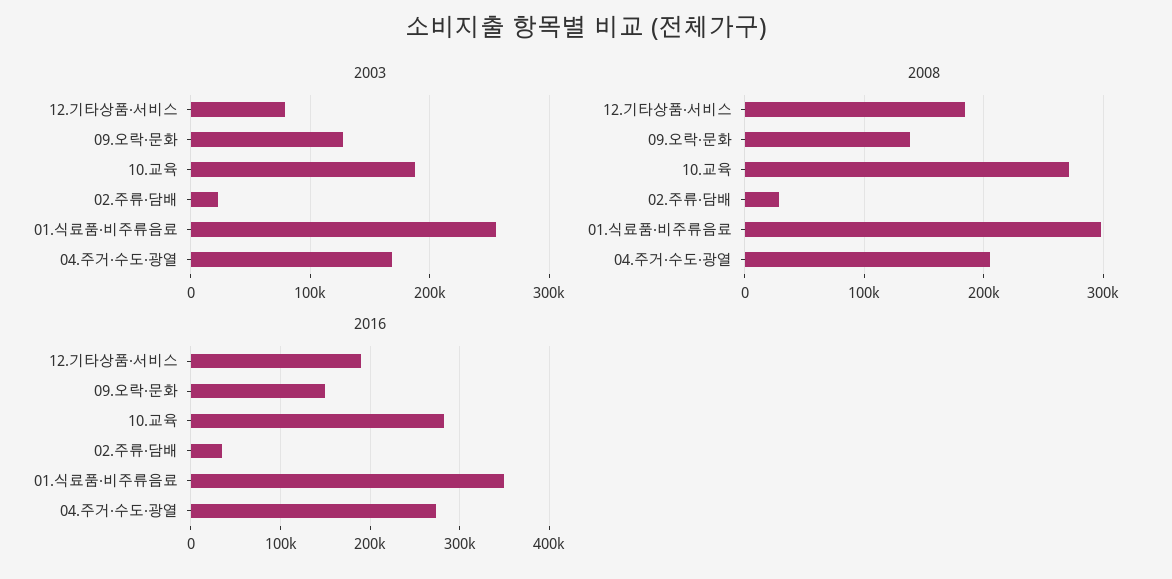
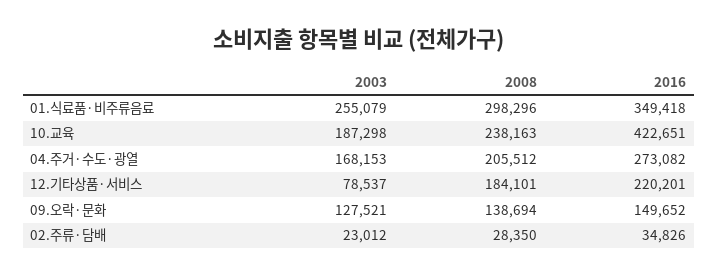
2008, 10.교육: 270000 -> 238163
2016, 12.기타상품·서비스: 190000 -> 220201
2016, 10.교육: 280000 -> 422651

